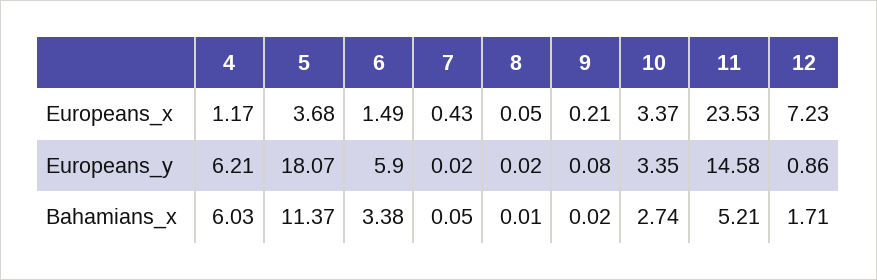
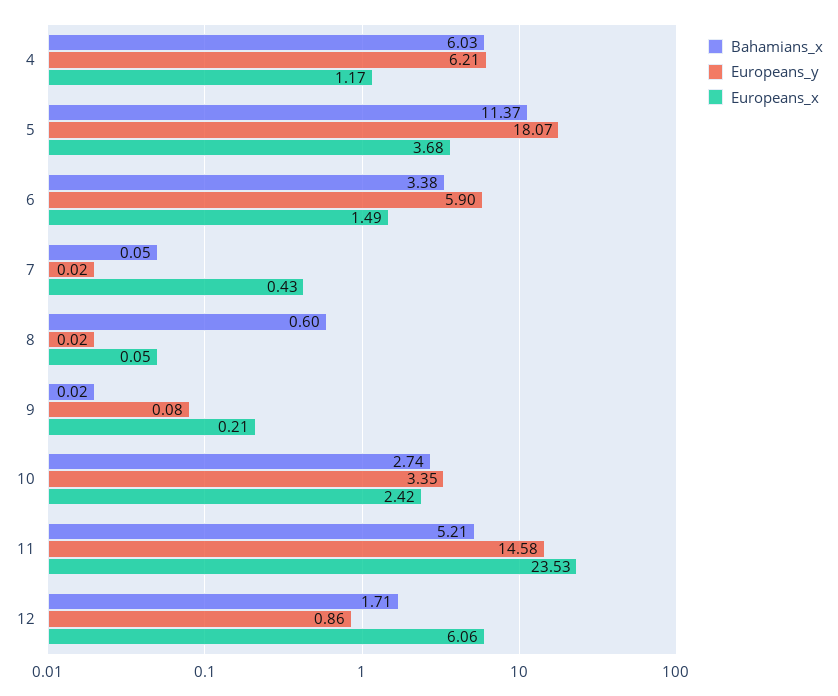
Europeans_x, 10: 3.37 -> 2.42
Europeans_x, 12: 7.23 -> 6.06
Bahamians_x, 8: 0.01 -> 0.6

